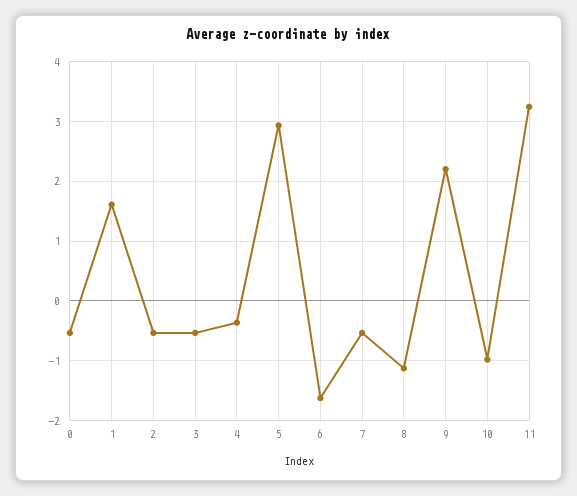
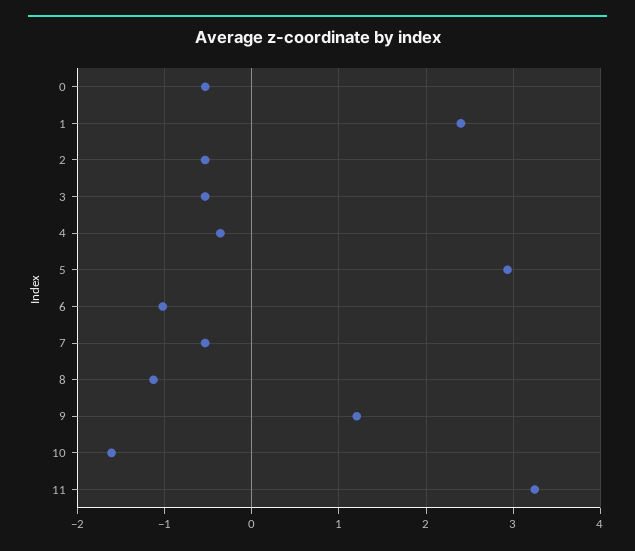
1: 1.6 -> 2.4
6: -1.6 -> -1
9: 2.2 -> 1.2
10: -1 -> -1.6

